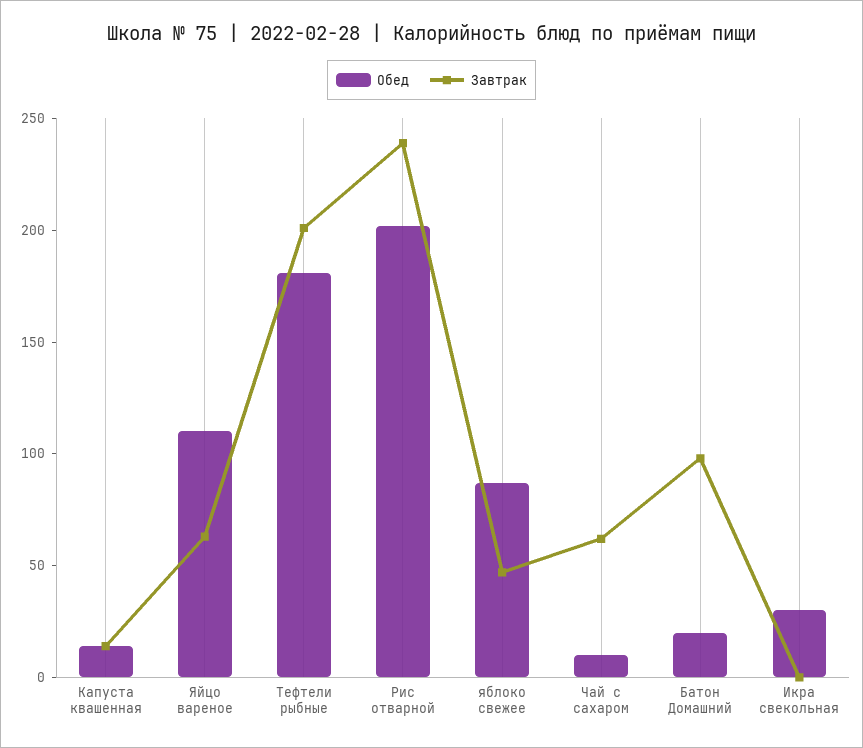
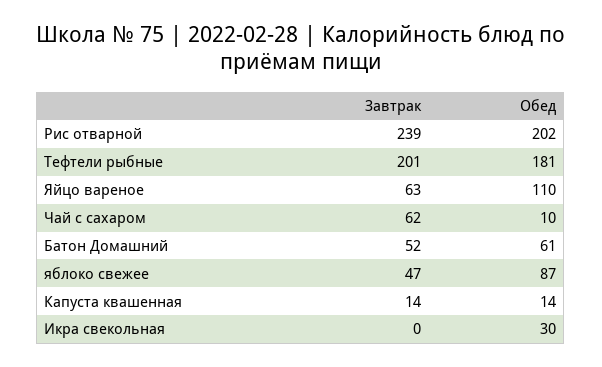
Обед, Батон Домашний: 20 -> 61
Завтрак, Батон Домашний: 100 -> 52

